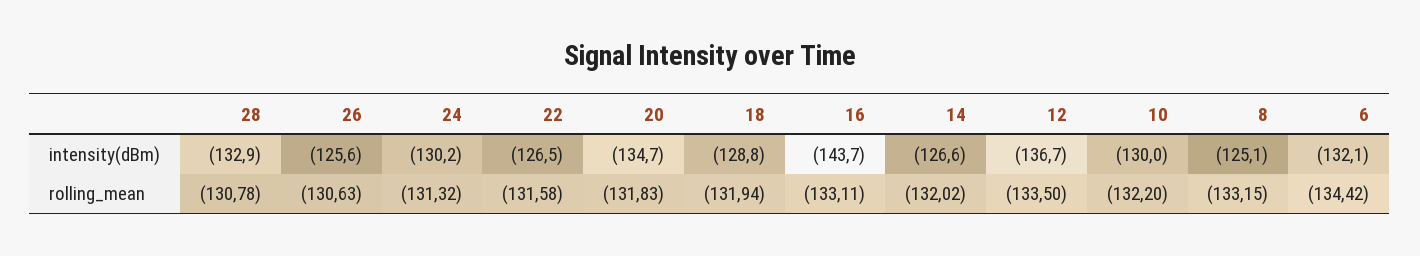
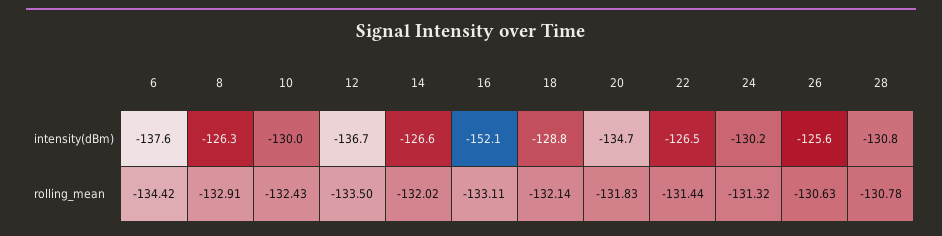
28, intensity(dBm): -132.9 -> -130.8
16, intensity(dBm): -143.7 -> -152.1
8, intensity(dBm): -125.1 -> -126.3
6, intensity(dBm): -132.1 -> -137.6
22, rolling_mean: -131.58 -> -131.44
18, rolling_mean: -131.94 -> -132.14
10, rolling_mean: -132.2 -> -132.43
8, rolling_mean: -133.15 -> -132.91

